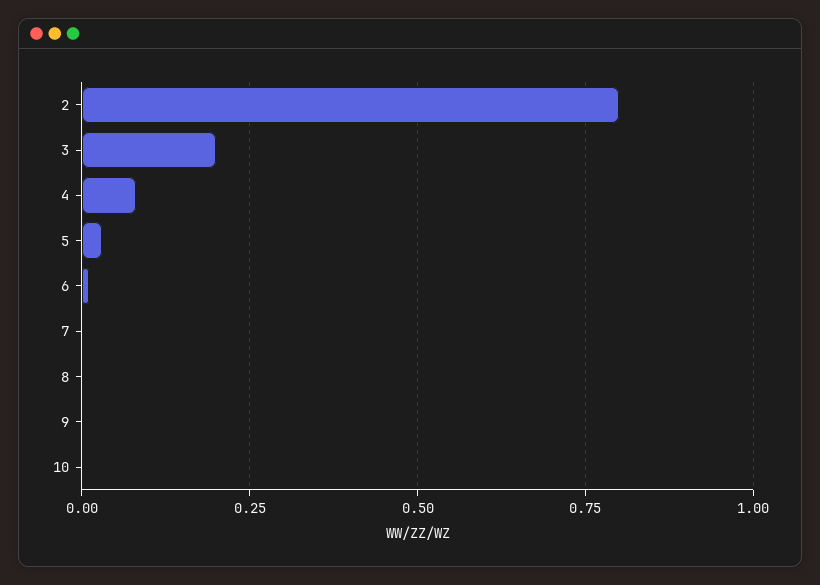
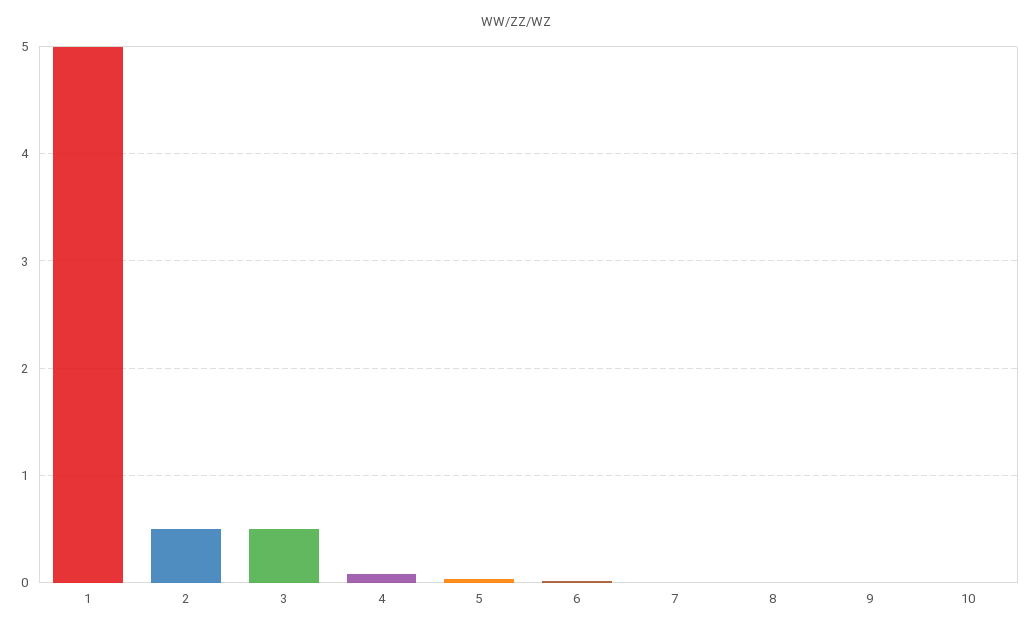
2: 0.8 -> 0.5
3: 0.2 -> 0.5
1: none -> 5

